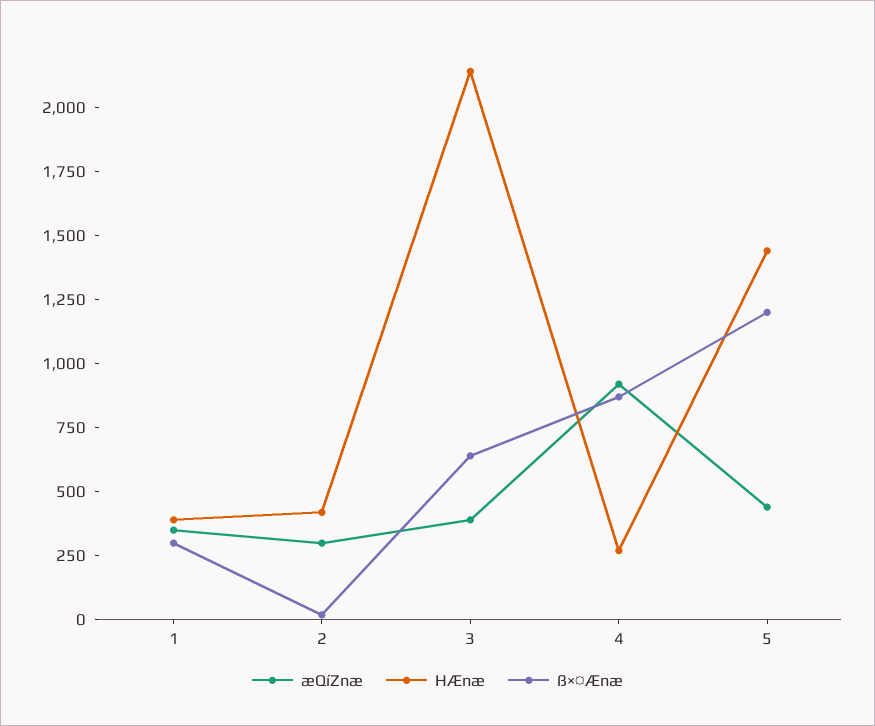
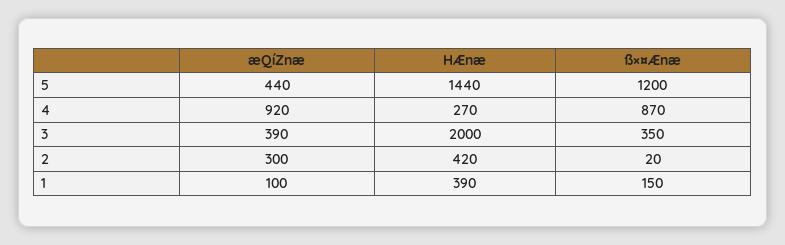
æQíZnæ, 1: 350 -> 100
ß×¤Ænæ, 1: 300 -> 150
HÆnæ, 3: 2150 -> 2000
ß×¤Ænæ, 3: 650 -> 350

